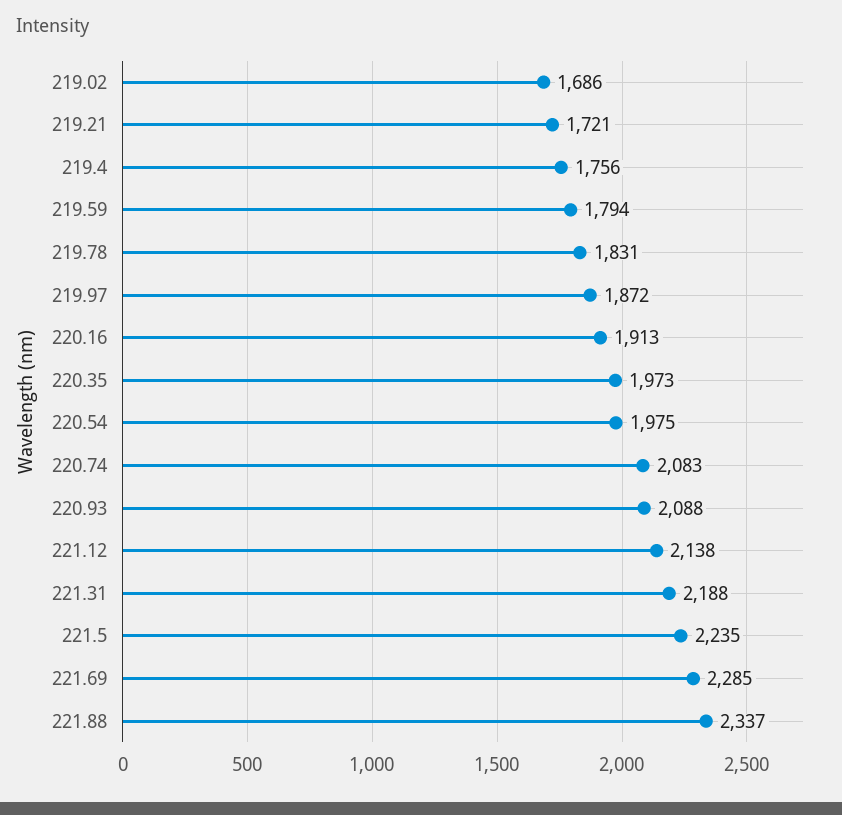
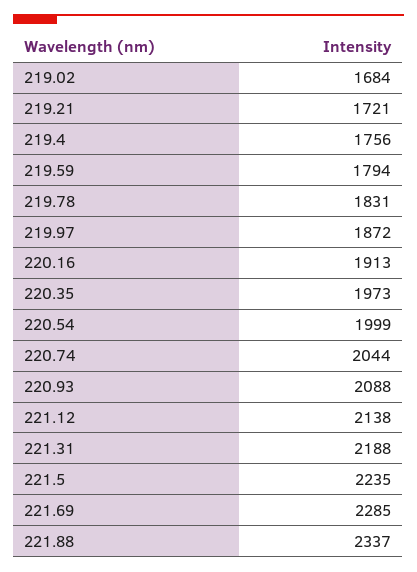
219.02: 1686 -> 1684
220.54: 1975 -> 1999
220.74: 2083 -> 2044

